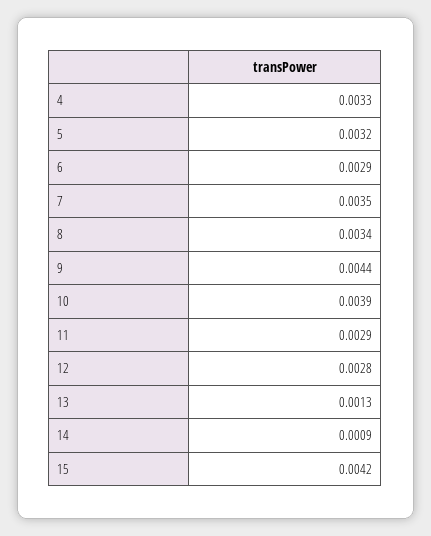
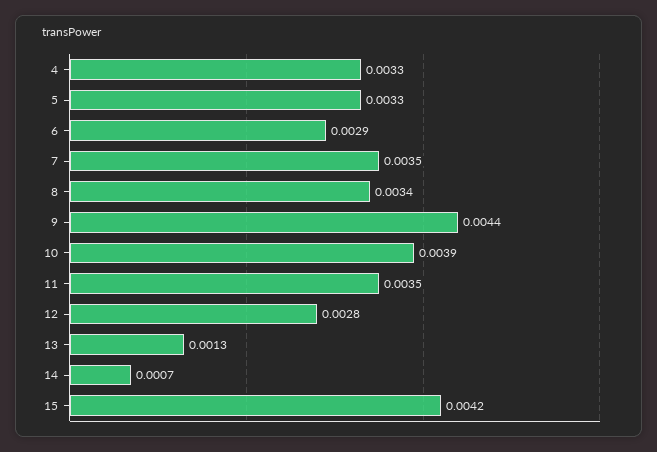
5: 0.0032 -> 0.0033
11: 0.0029 -> 0.0035
14: 0.0009 -> 0.0007

